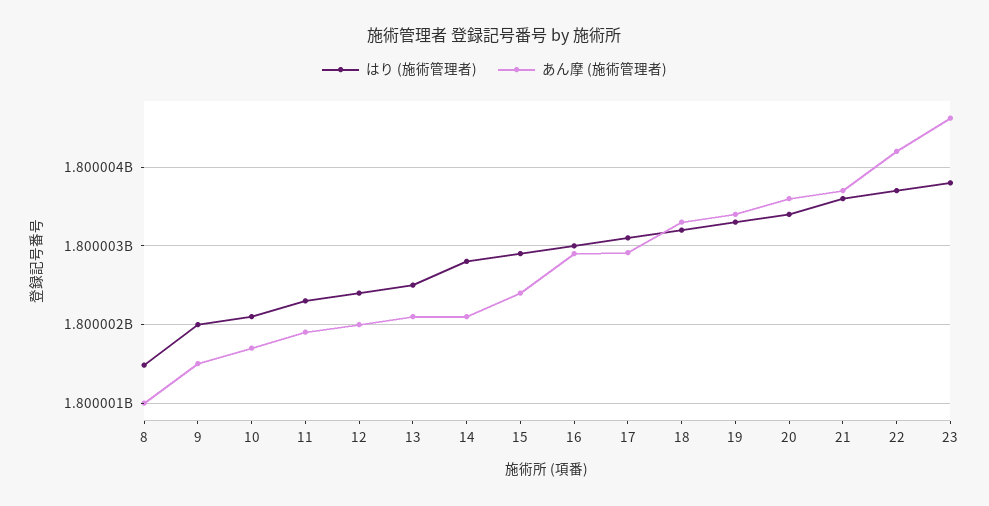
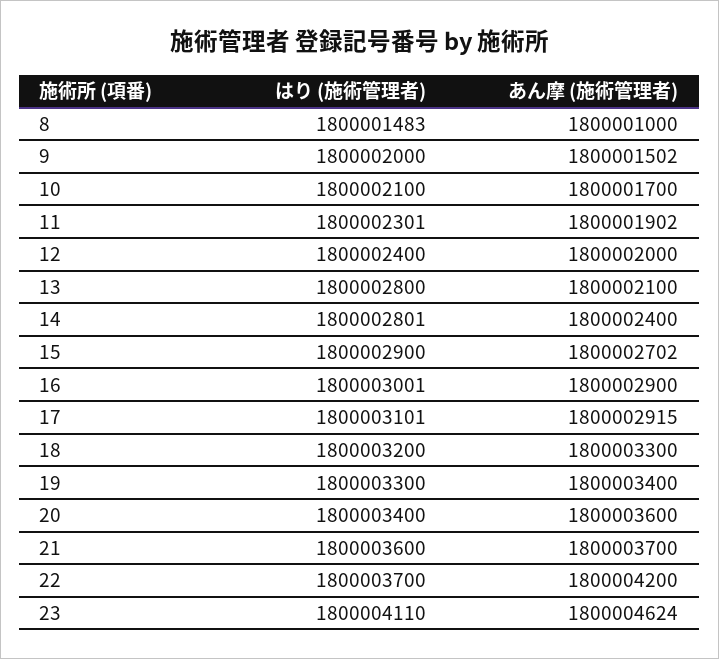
はり (施術管理者), 13: 1800002500 -> 1800002800
あん摩 (施術管理者), 14: 1800002100 -> 1800002400
あん摩 (施術管理者), 15: 1800002400 -> 1800002702
はり (施術管理者), 23: 1800003800 -> 1800004110

